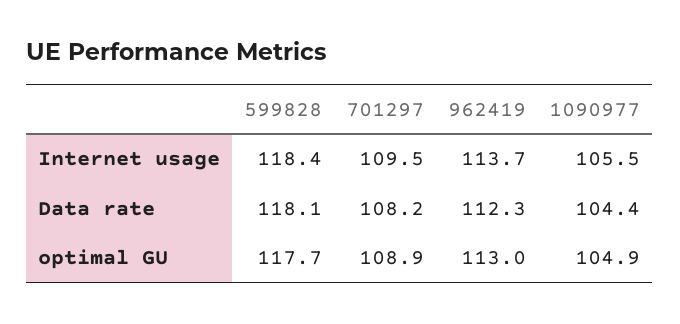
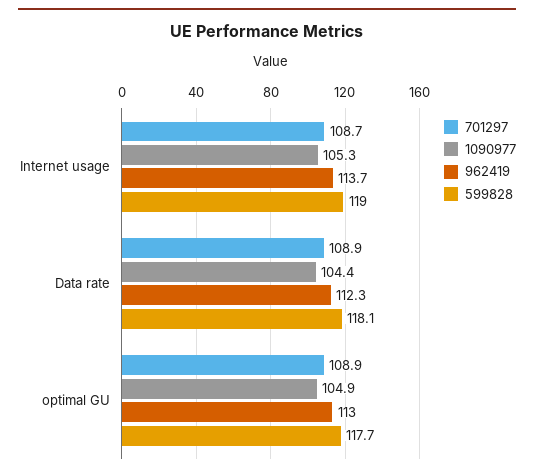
599828, Internet usage: 118.4 -> 119
701297, Internet usage: 109.5 -> 108.7
1090977, Internet usage: 105.5 -> 105.3
701297, Data rate: 108.2 -> 108.9

